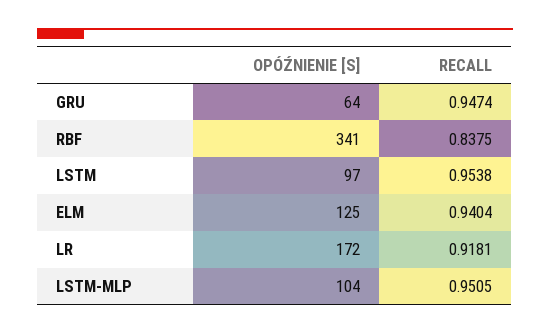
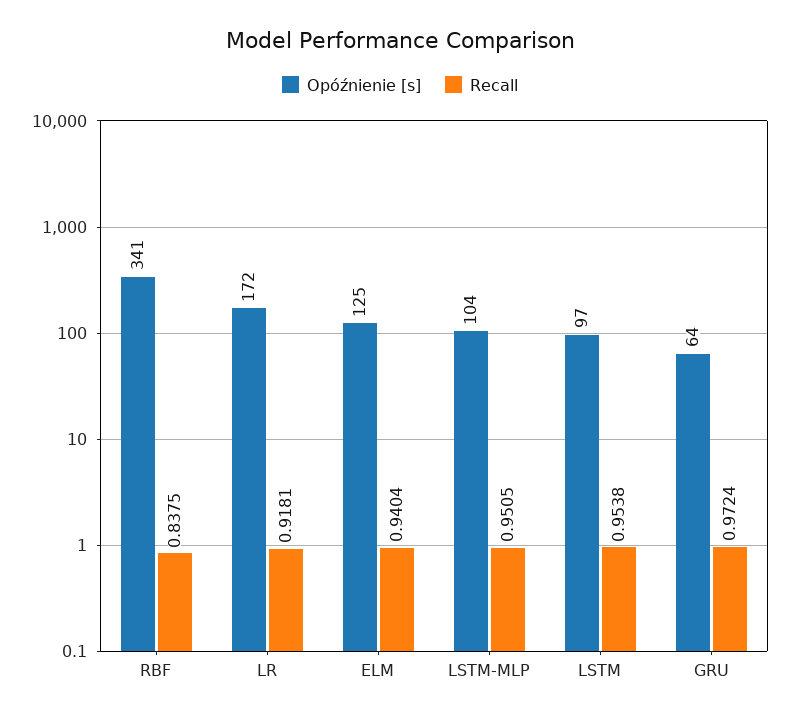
RECALL, GRU: 0.9474 -> 0.9724

